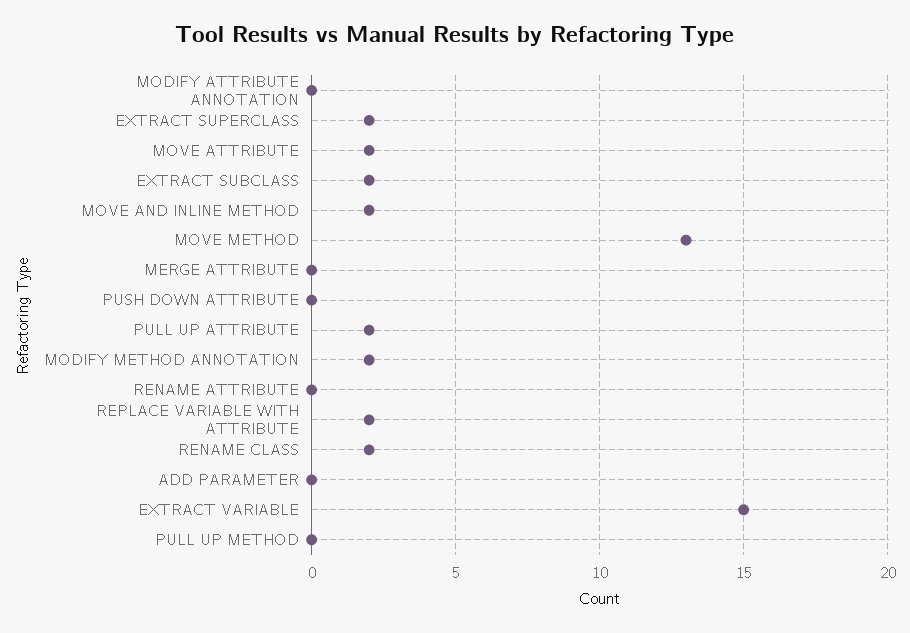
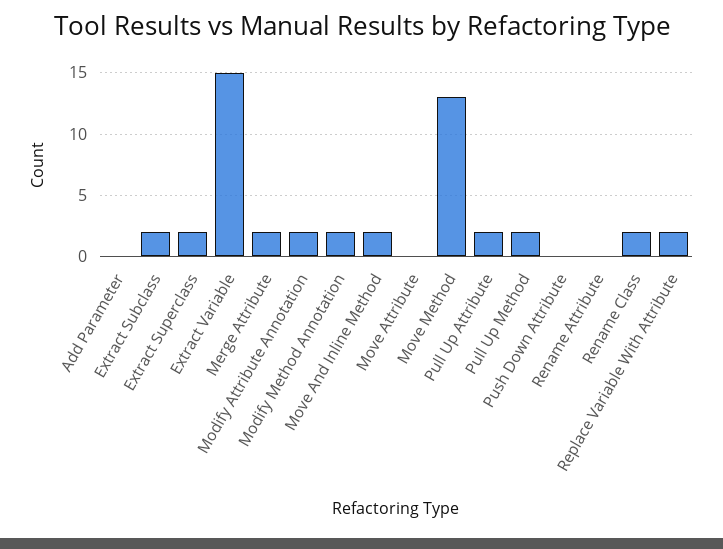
MODIFY ATTRIBUTE ANNOTATION: 0 -> 2
MOVE ATTRIBUTE: 2 -> 0
MERGE ATTRIBUTE: 0 -> 2
PULL UP METHOD: 0 -> 2

